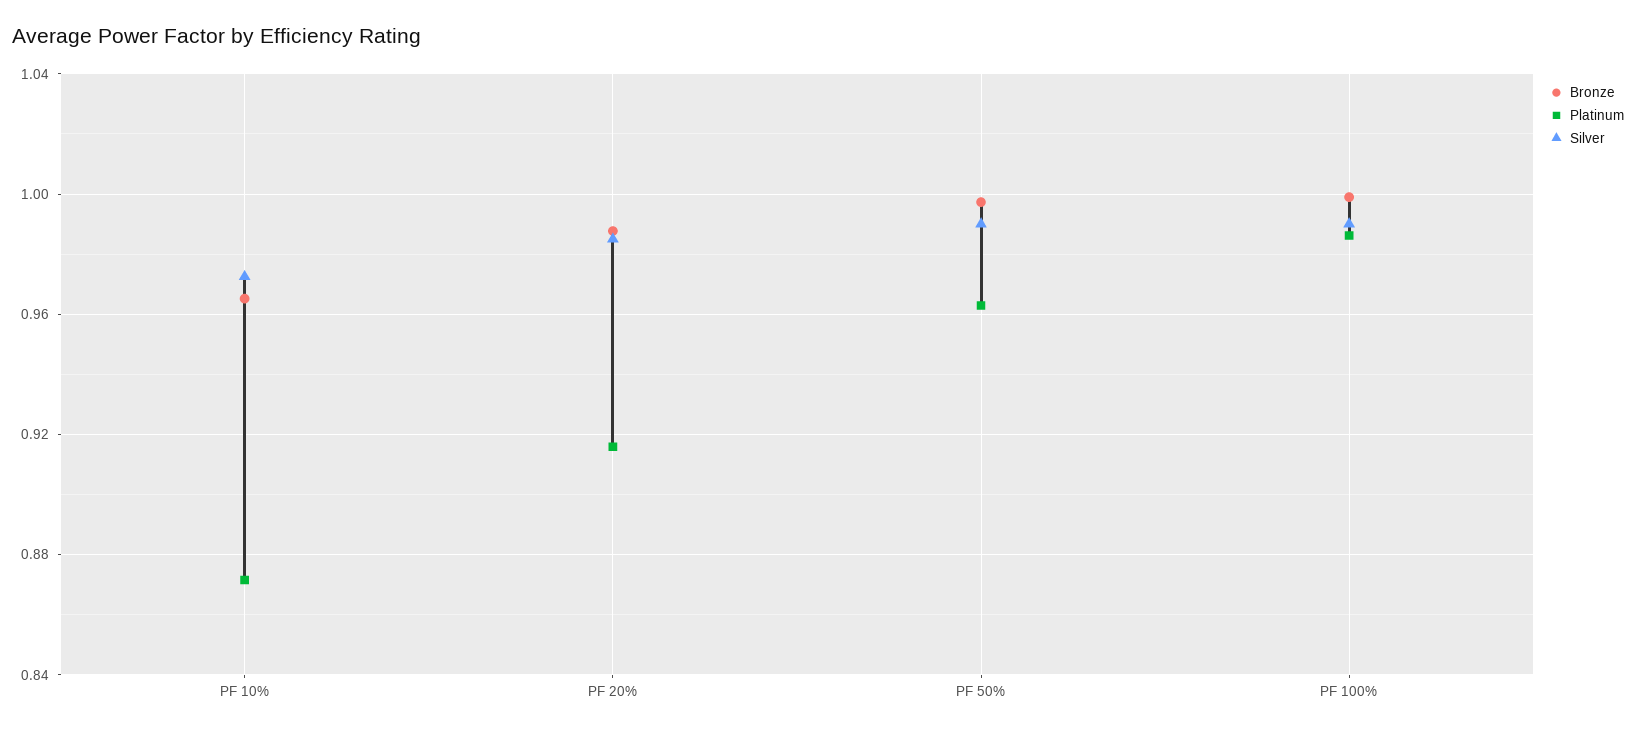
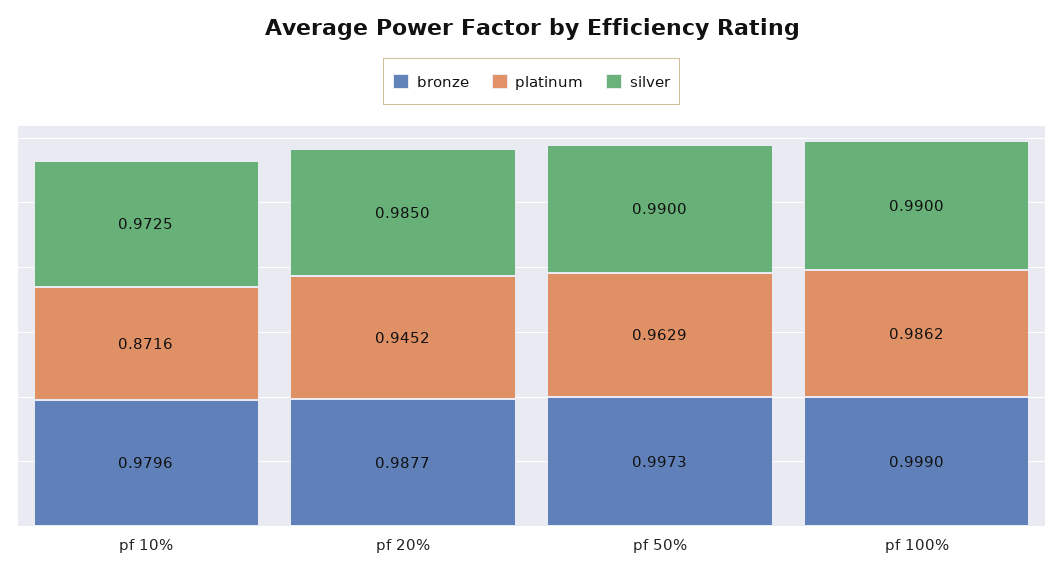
Bronze, PF 10%: 0.965 -> 0.9796
Platinum, PF 20%: 0.915 -> 0.9452

